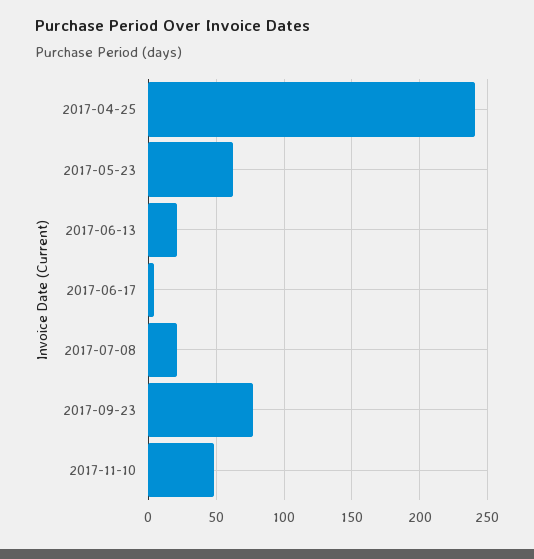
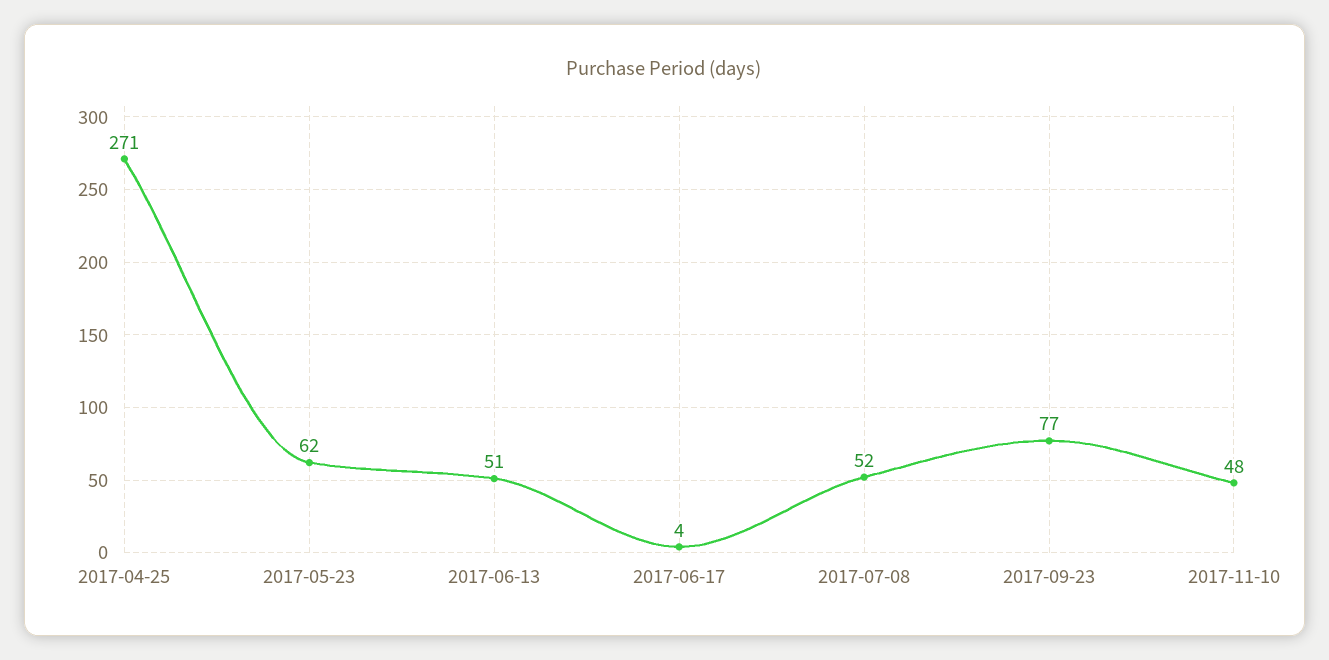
2017-04-25: 240 -> 271
2017-06-13: 20 -> 51
2017-07-08: 20 -> 52

